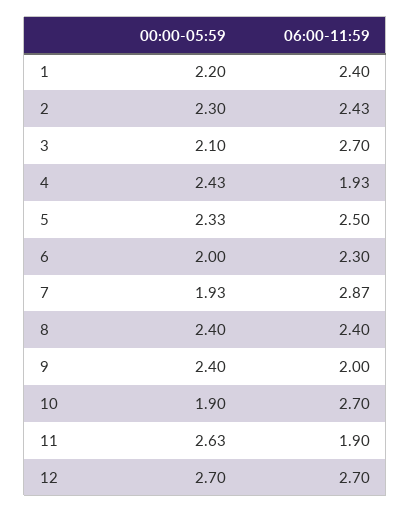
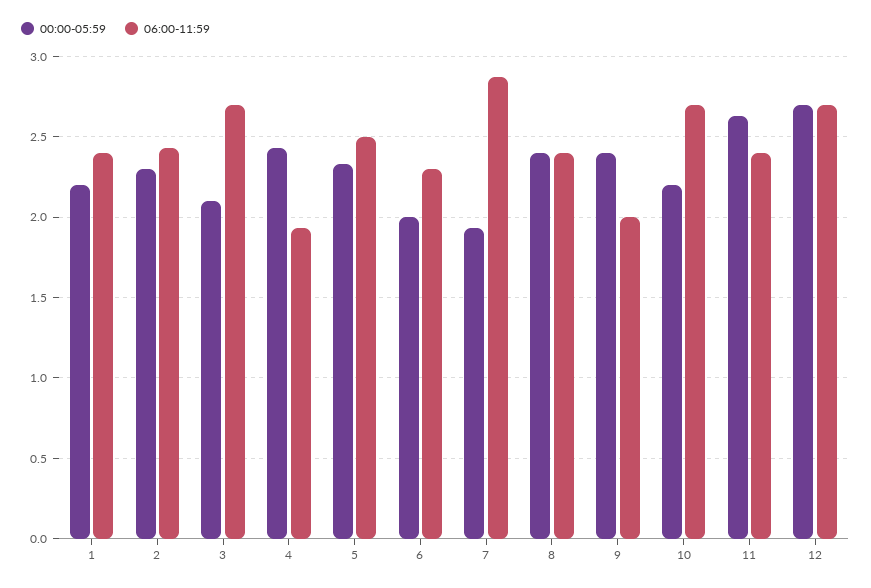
00:00-05:59, 10: 1.9 -> 2.2
06:00-11:59, 11: 1.9 -> 2.4

